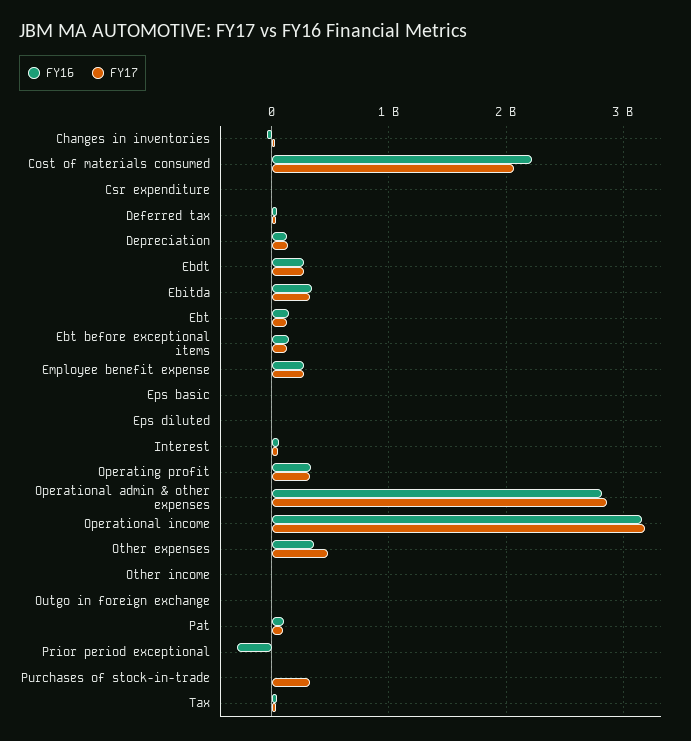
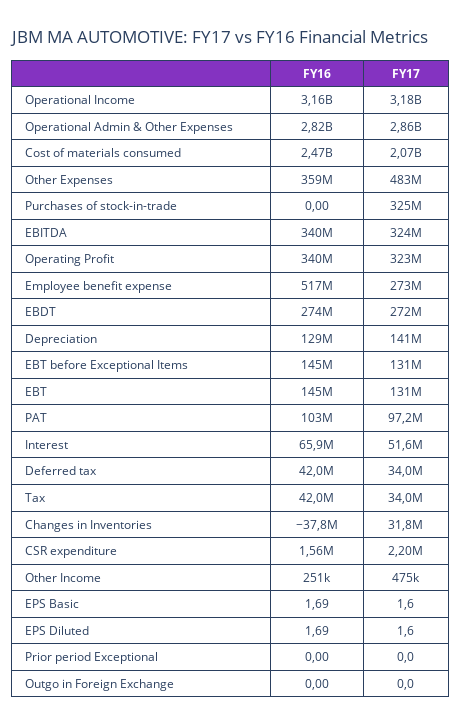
FY16, Cost of materials consumed: 2200000000 -> 2470000000
FY16, Employee benefit expense: 300000000 -> 517000000
FY16, Prior period exceptional: -300000000 -> 0

